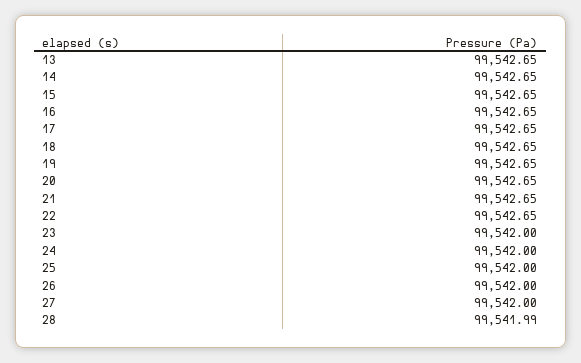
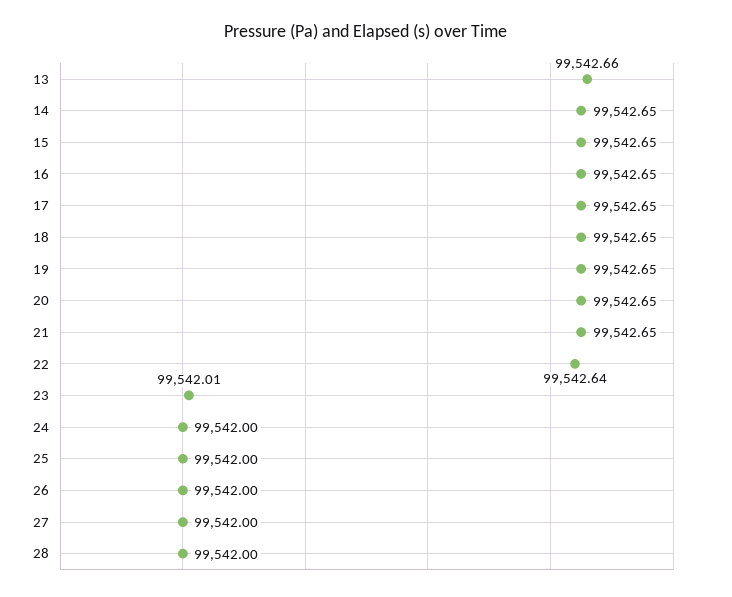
13: 99542.65 -> 99542.66
22: 99542.65 -> 99542.64
23: 99542 -> 99542.01
28: 99541.99 -> 99542

